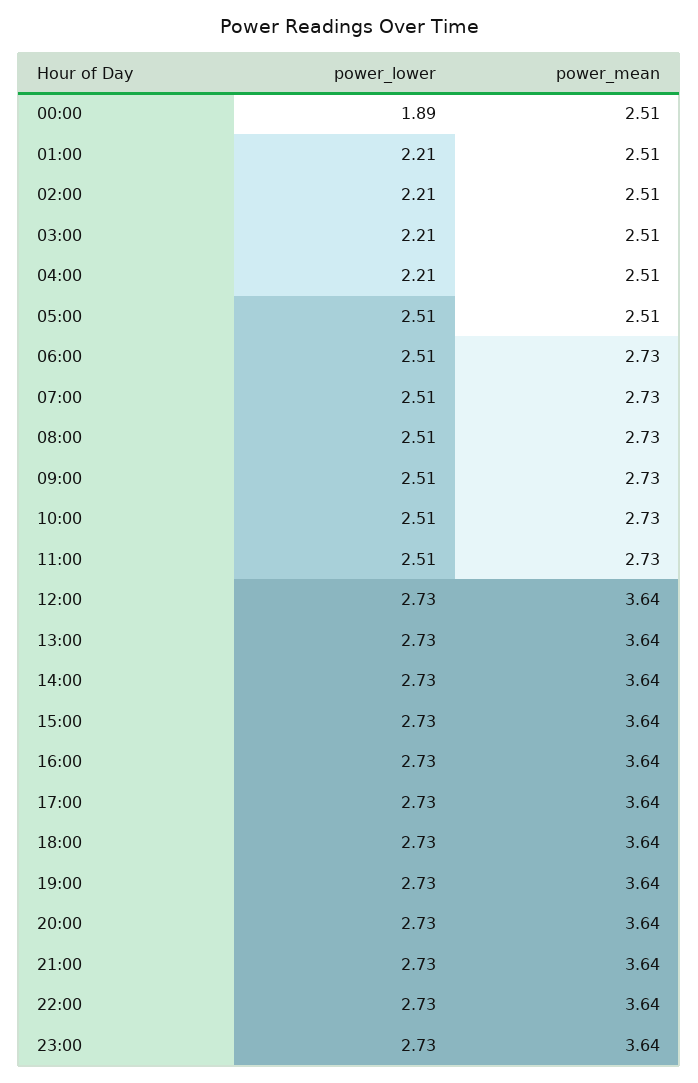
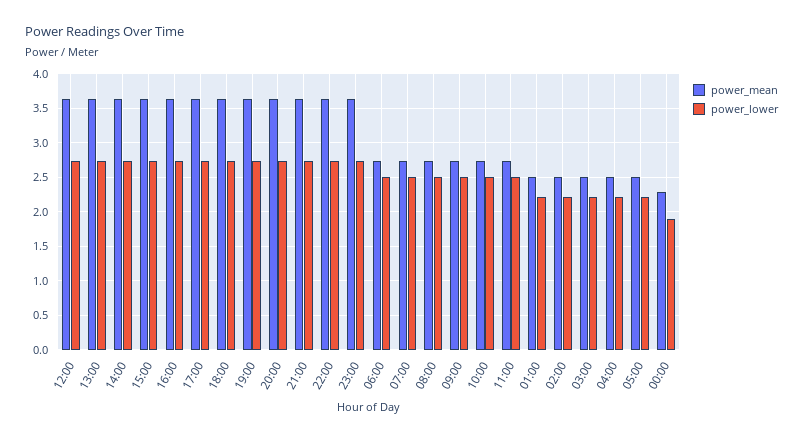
power_mean, 00:00: 2.51 -> 2.3
power_lower, 05:00: 2.51 -> 2.2

